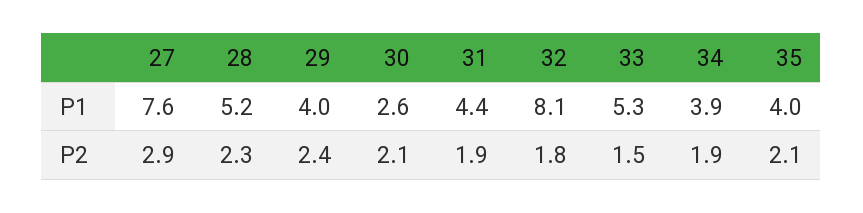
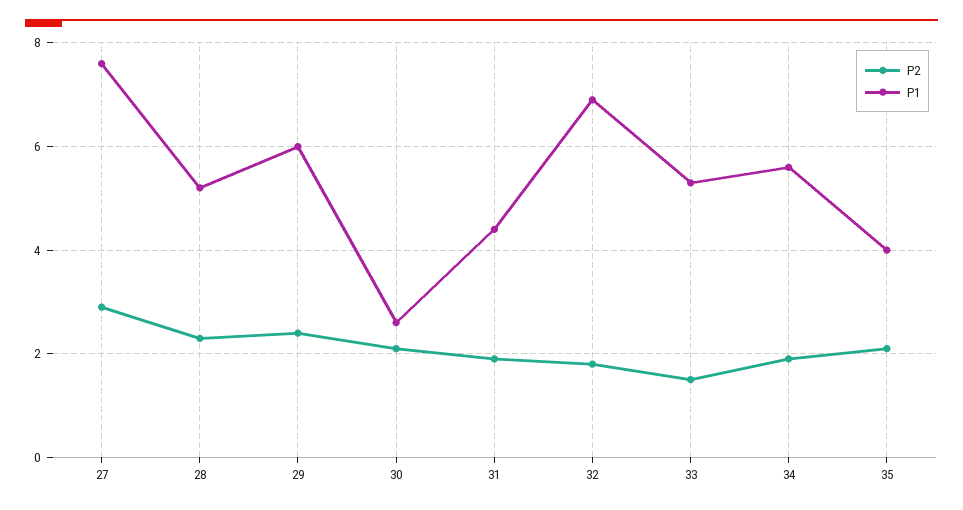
P1, 29: 4 -> 6
P1, 32: 8.1 -> 7
P1, 34: 3.9 -> 5.5

